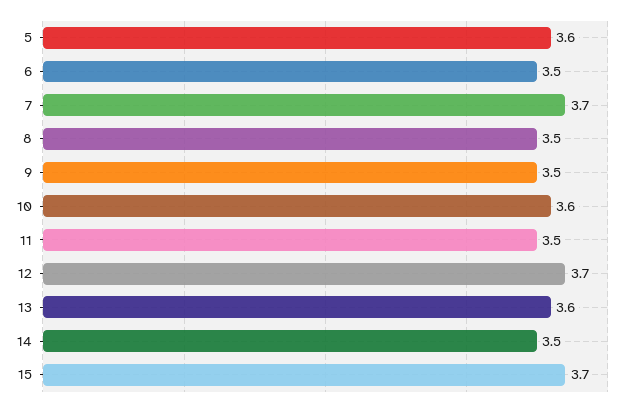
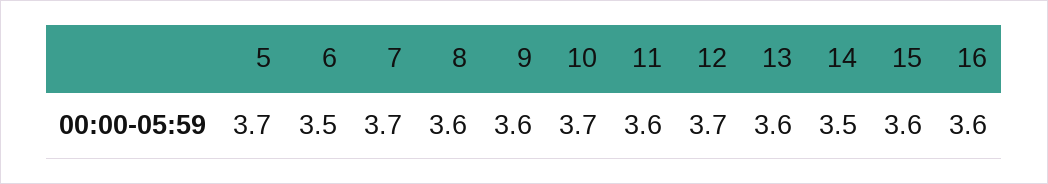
5: 3.6 -> 3.7
8: 3.5 -> 3.6
9: 3.5 -> 3.6
10: 3.6 -> 3.7
11: 3.5 -> 3.6
15: 3.7 -> 3.6
16: none -> 3.6

